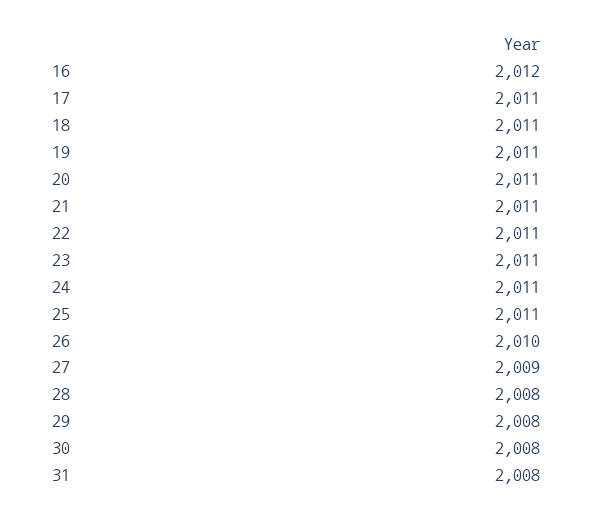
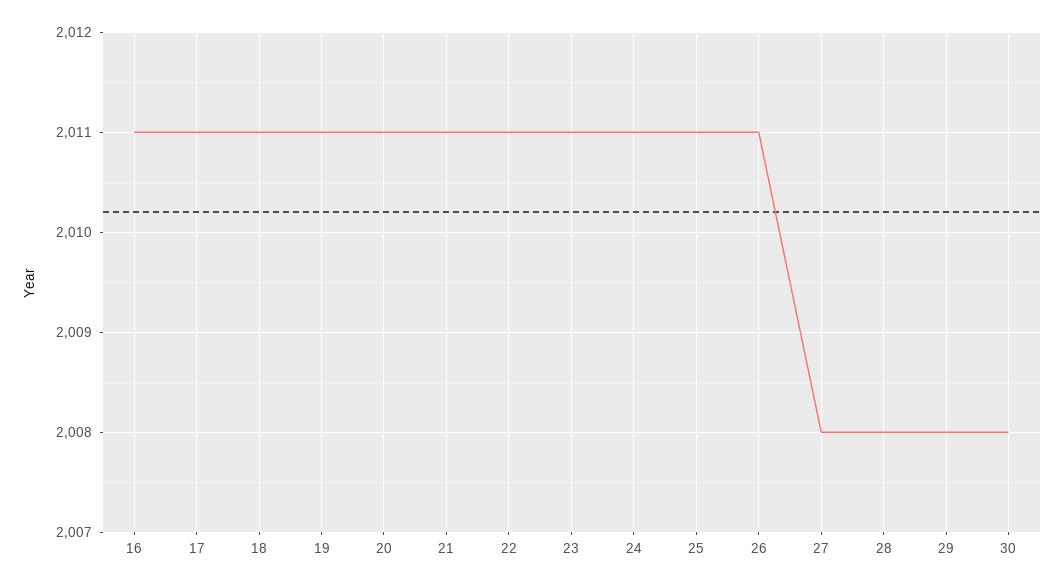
16: 2012 -> 2011
26: 2010 -> 2011
27: 2009 -> 2008
31: 2008 -> none

